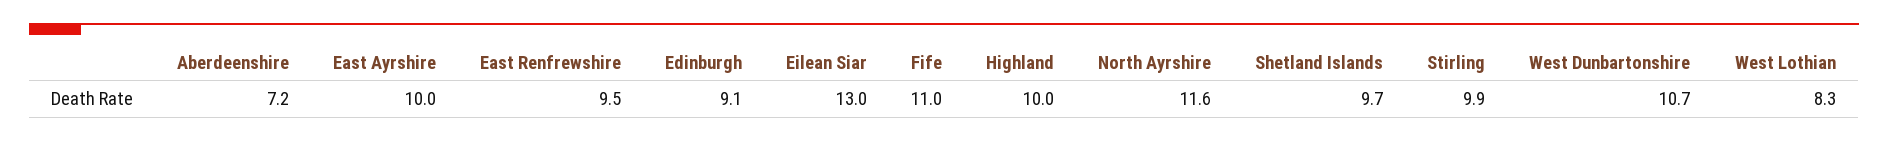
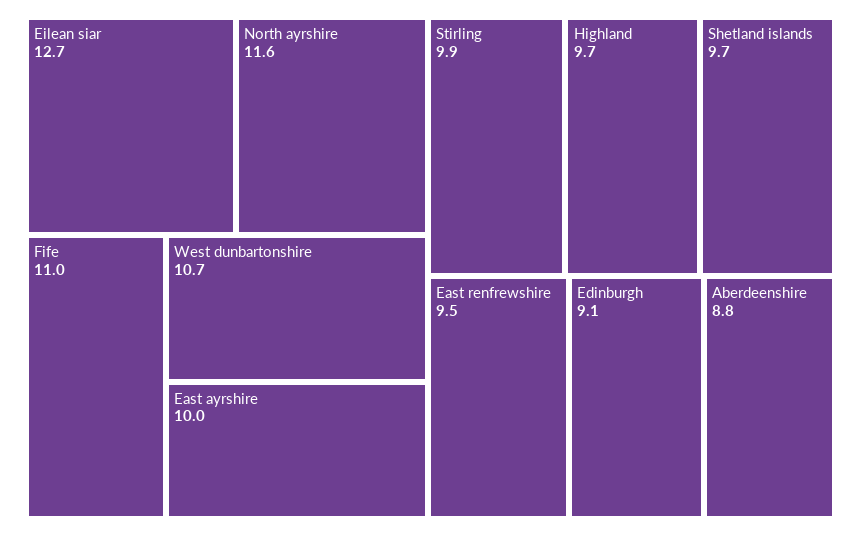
Aberdeenshire: 7.2 -> 8.8
Eilean Siar: 13 -> 12.7
Highland: 10 -> 9.7
West Lothian: 8.3 -> none

